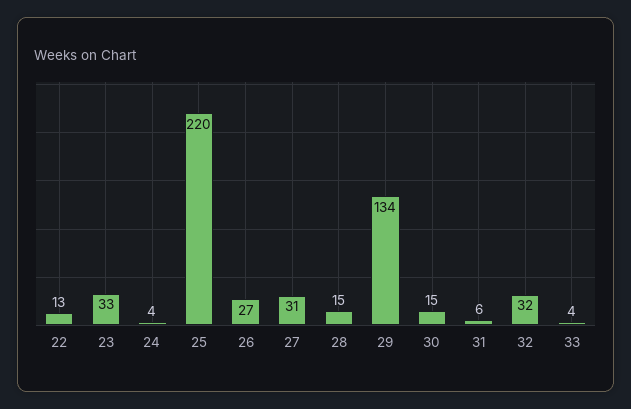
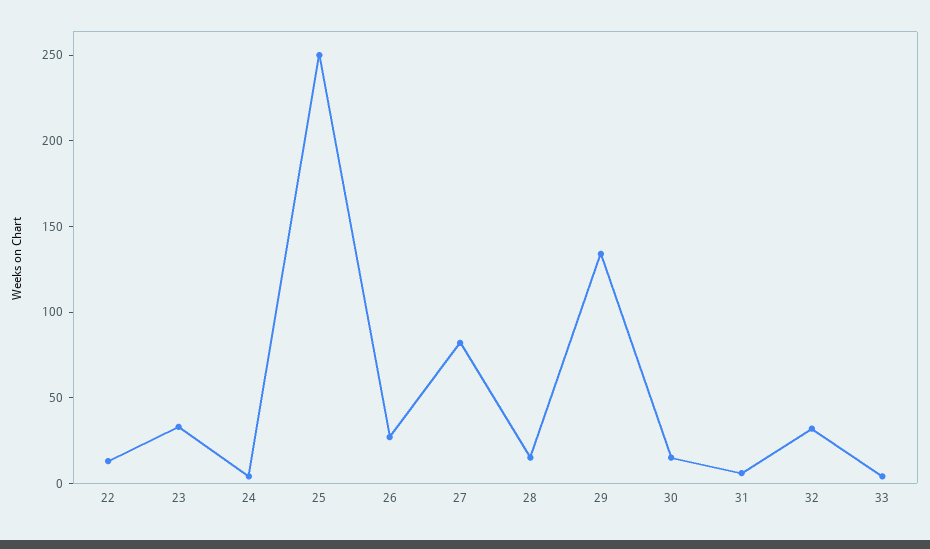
25: 220 -> 250
27: 31 -> 80

